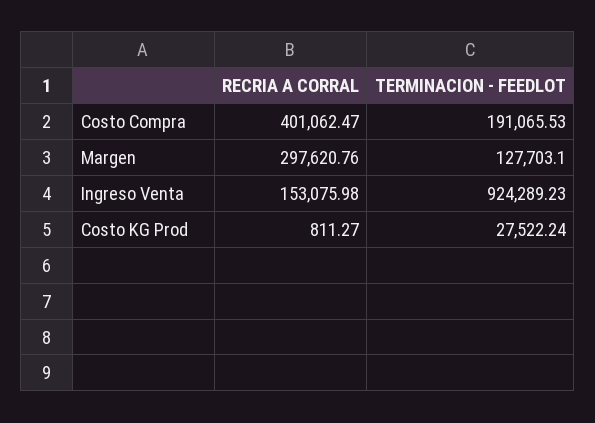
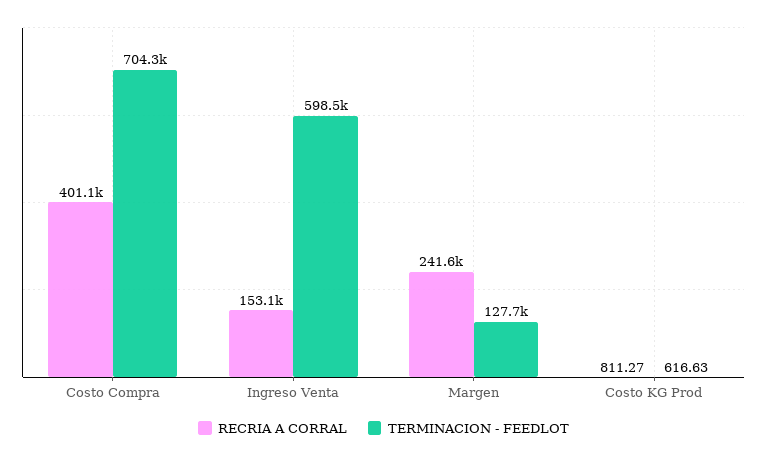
TERMINACION - FEEDLOT, Costo Compra: 191065.53 -> 704300
RECRIA A CORRAL, Margen: 297620.76 -> 241600
TERMINACION - FEEDLOT, Ingreso Venta: 924289.23 -> 598500
TERMINACION - FEEDLOT, Costo KG Prod: 27522.24 -> 616.63

